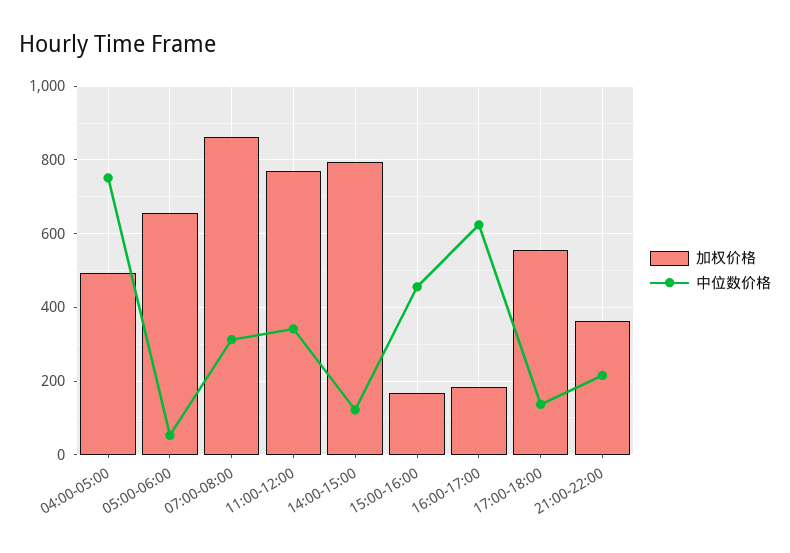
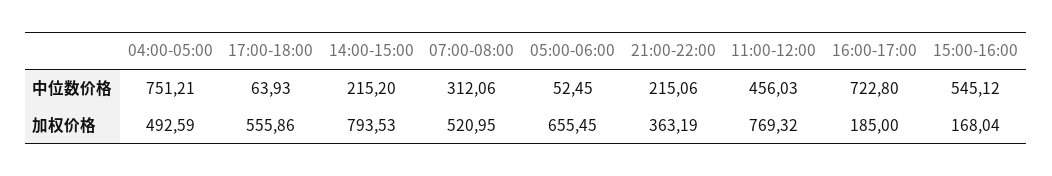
加权价格, 07:00-08:00: 860 -> 520.95
中位数价格, 11:00-12:00: 340 -> 456.03
中位数价格, 14:00-15:00: 120 -> 215.2
中位数价格, 15:00-16:00: 460 -> 545.12
中位数价格, 16:00-17:00: 620 -> 722.8
中位数价格, 17:00-18:00: 140 -> 63.93

